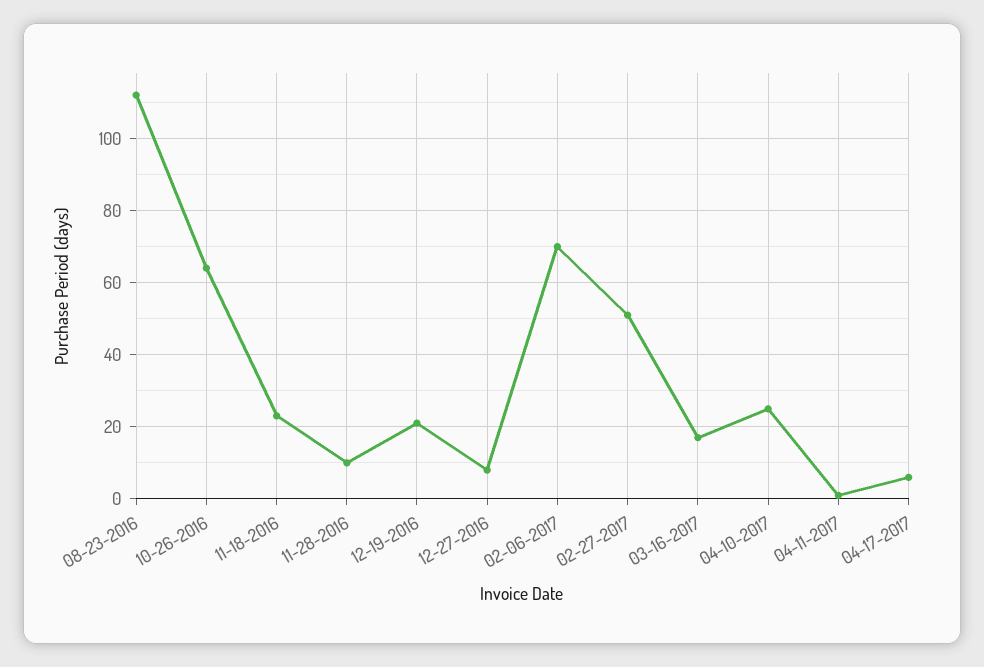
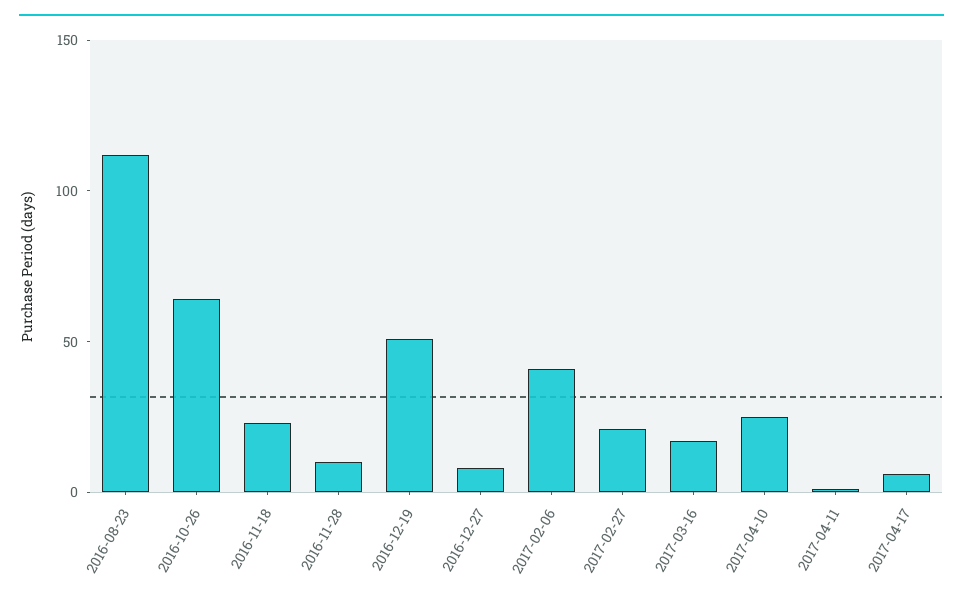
12-19-2016: 20 -> 50
02-06-2017: 70 -> 40
02-27-2017: 50 -> 20

